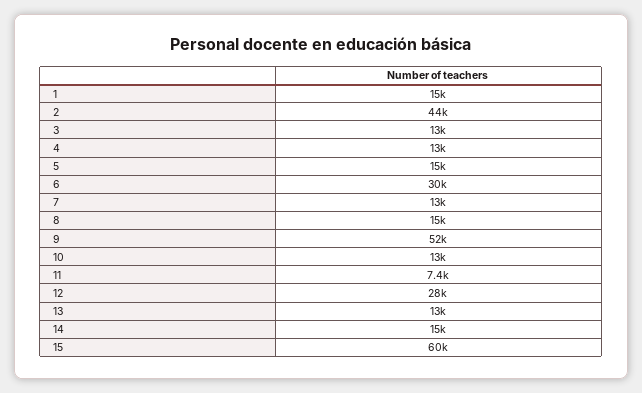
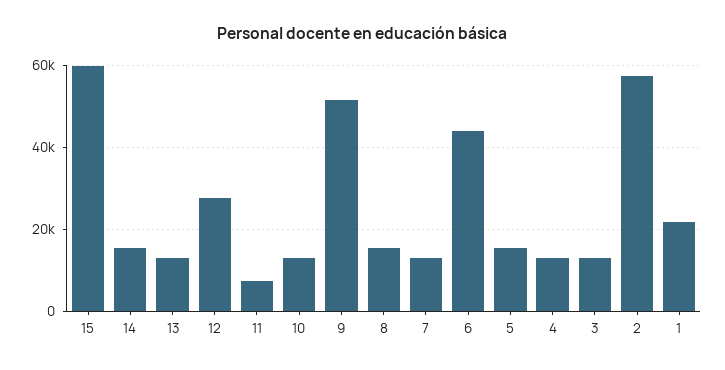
1: 15000 -> 22000
2: 44000 -> 58000
6: 30000 -> 44000

